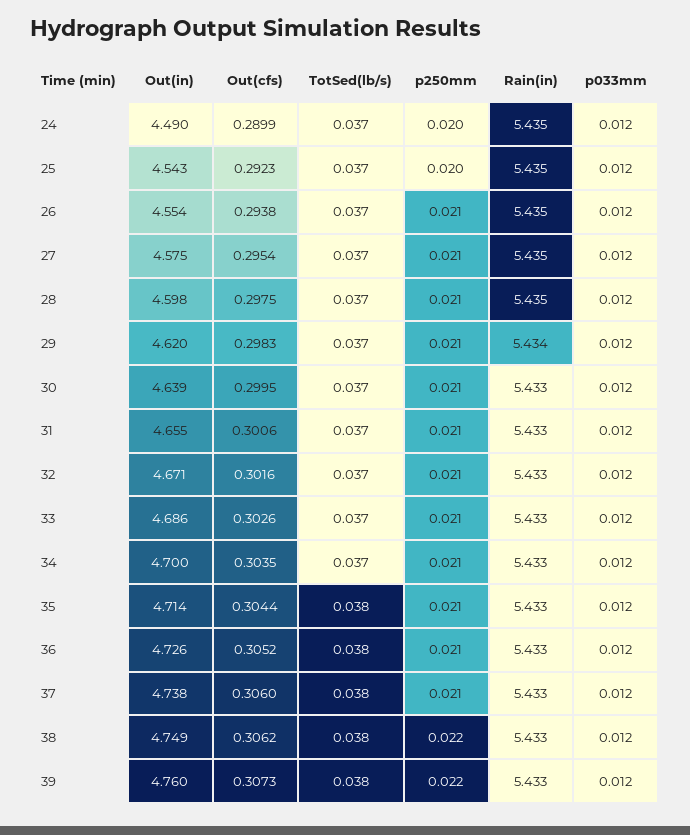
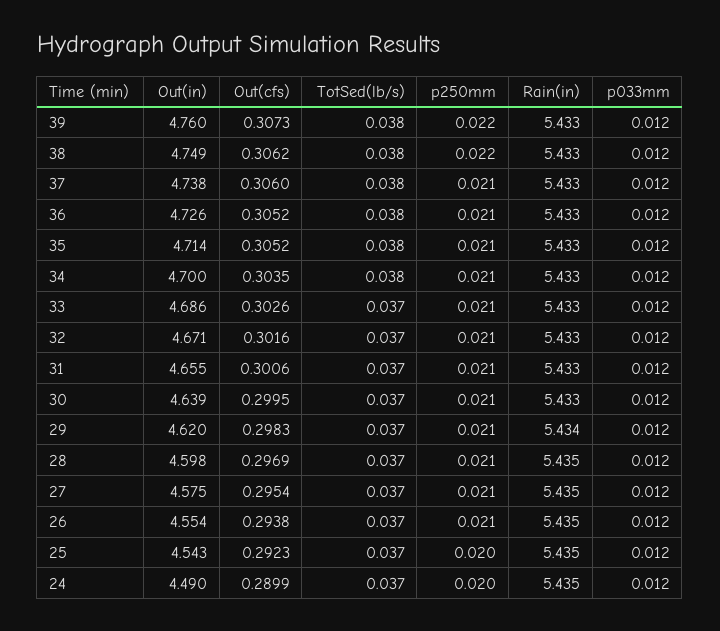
Out(cfs), 28: 0.2975 -> 0.2969
TotSed(lb/s), 34: 0.037 -> 0.038
Out(cfs), 35: 0.3044 -> 0.3052

